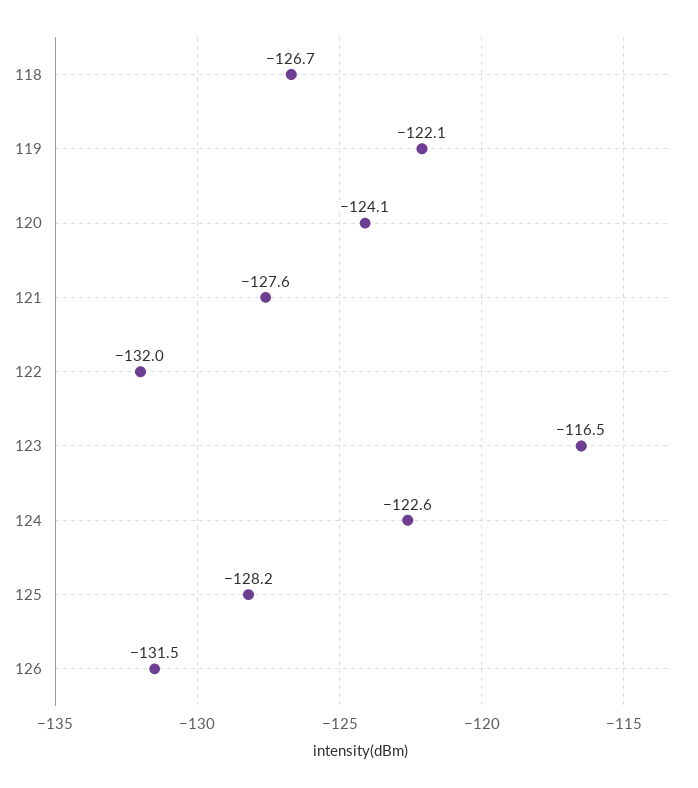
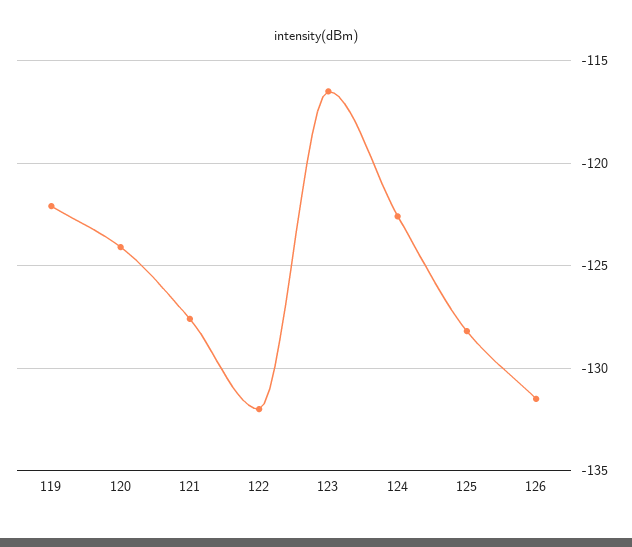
118: -126.7 -> none

